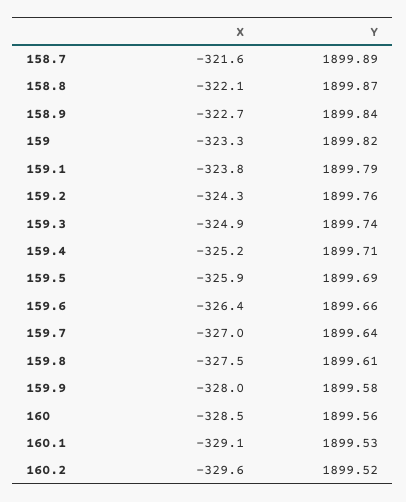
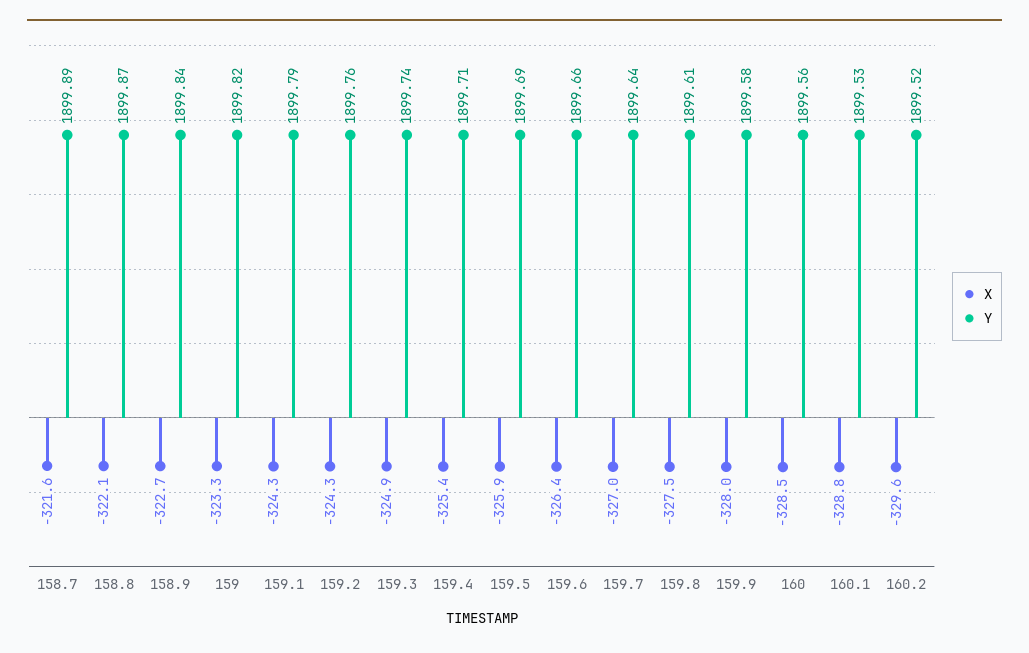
X, 159.1: -323.8 -> -324.3
X, 159.4: -325.2 -> -325.4
X, 160.1: -329.1 -> -328.8

